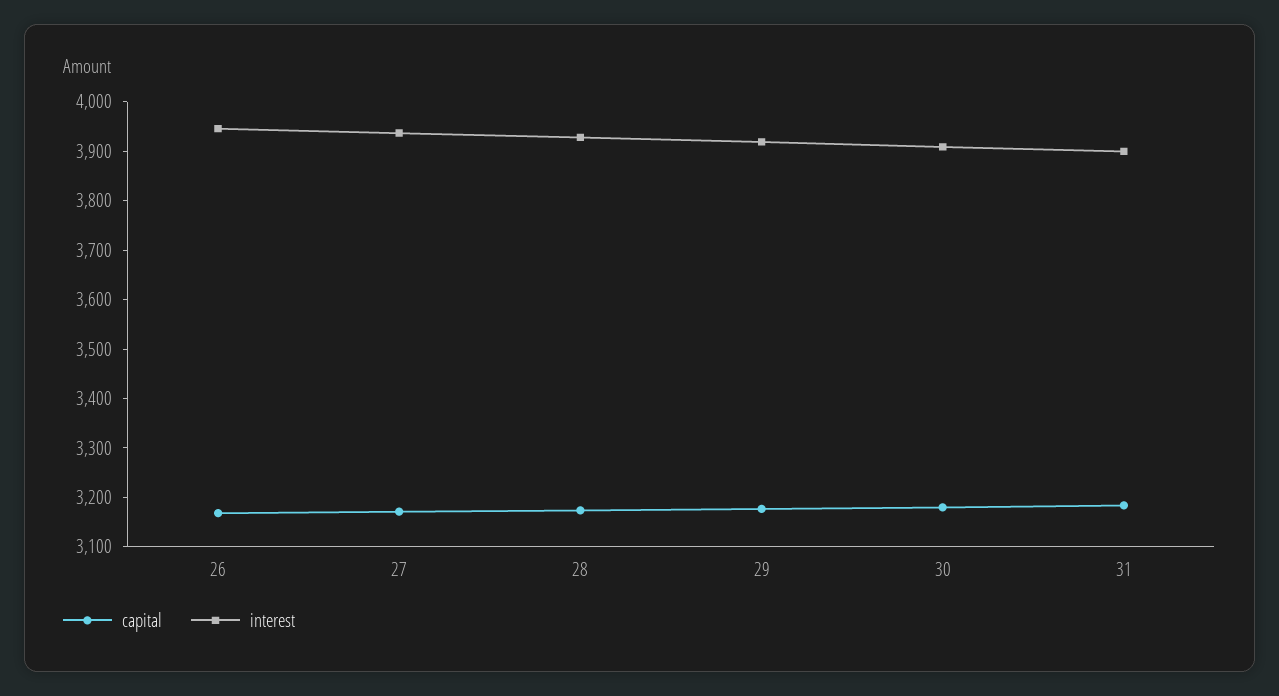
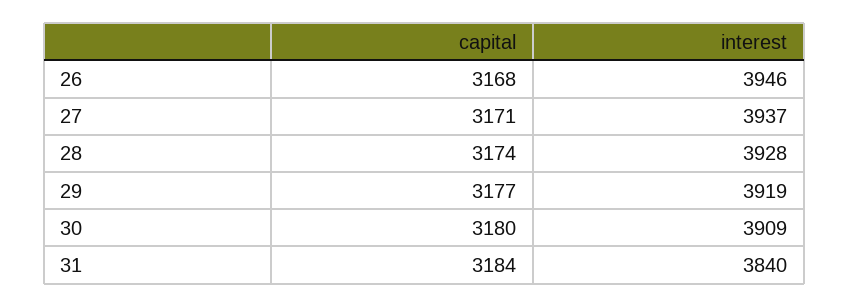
interest, 31: 3900 -> 3840

